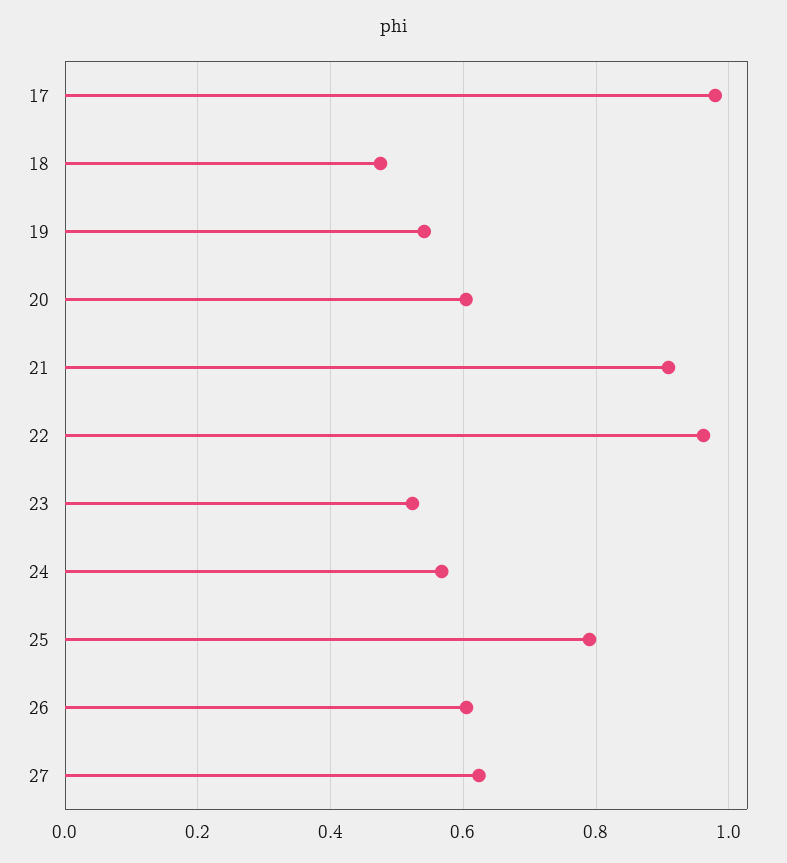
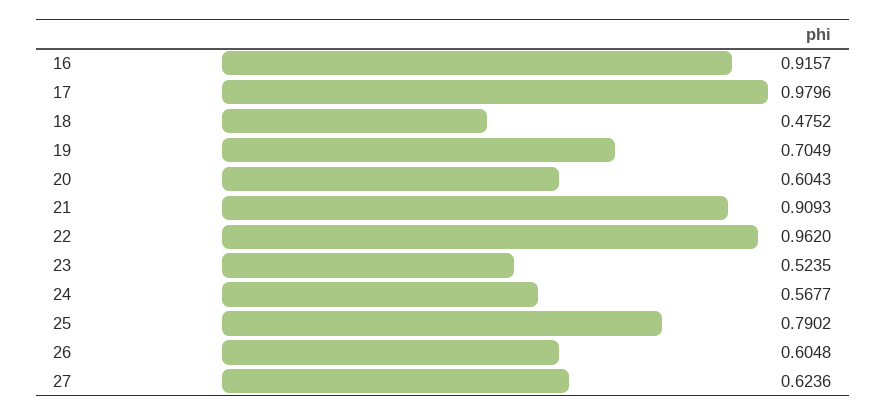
19: 0.54 -> 0.7049
16: none -> 0.9157

